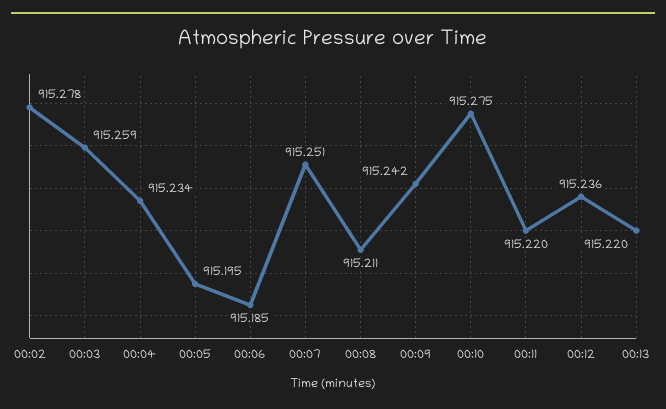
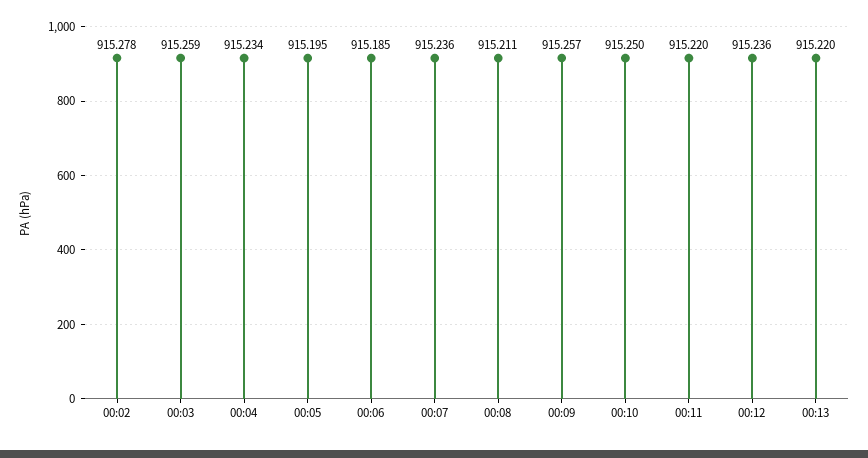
00:07: 915.251 -> 915.236
00:09: 915.242 -> 915.257
00:10: 915.275 -> 915.25

